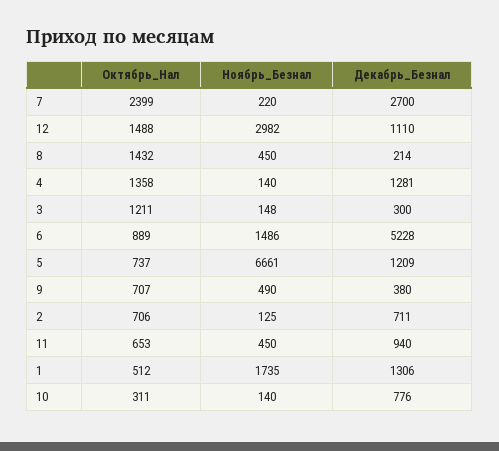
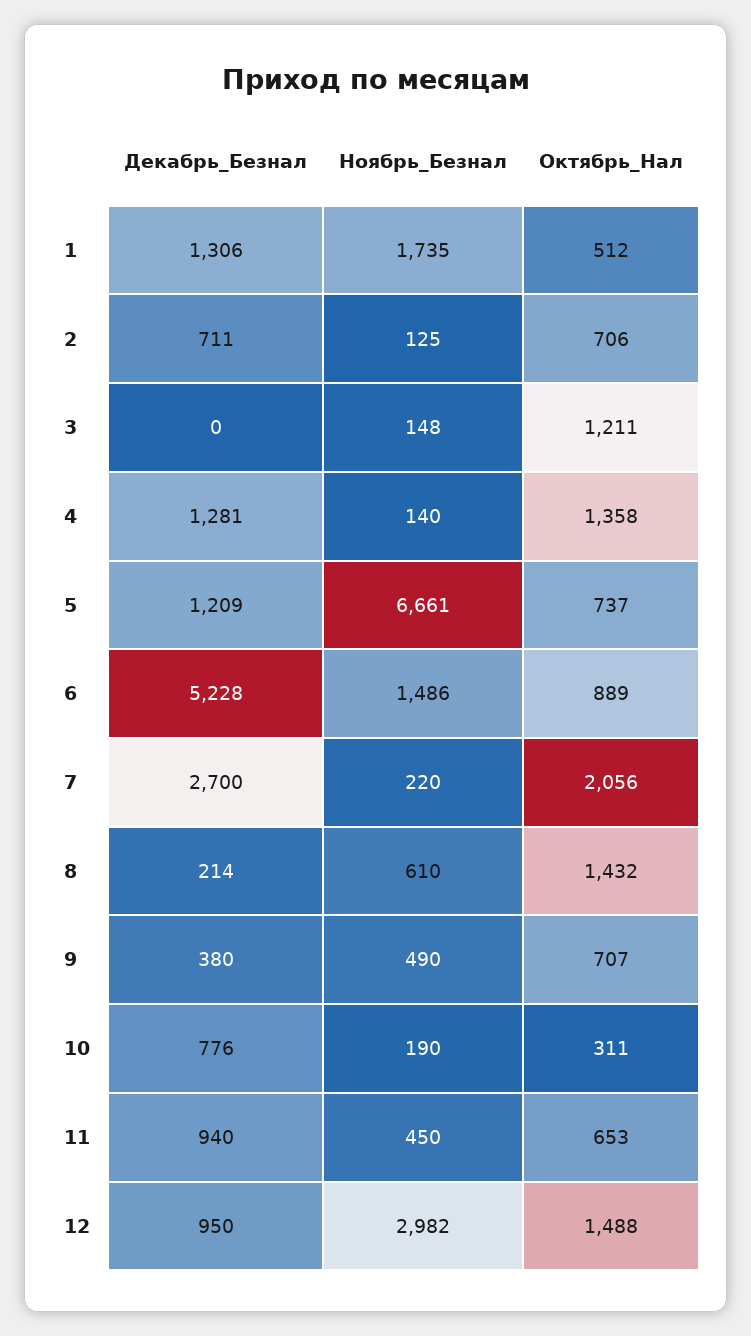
Октябрь_Нал, 7: 2399 -> 2056
Декабрь_Безнал, 12: 1110 -> 950
Ноябрь_Безнал, 8: 450 -> 610
Декабрь_Безнал, 3: 300 -> 0
Ноябрь_Безнал, 10: 140 -> 190

